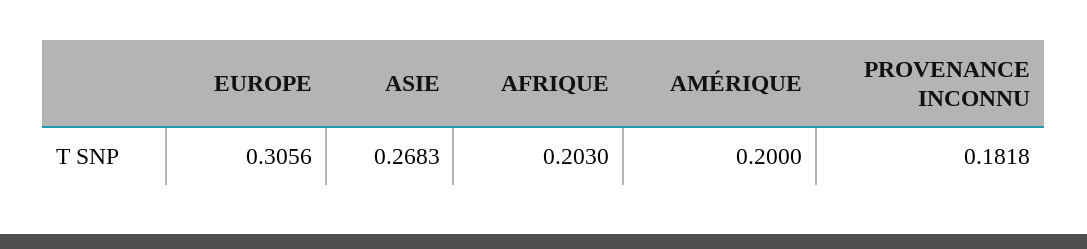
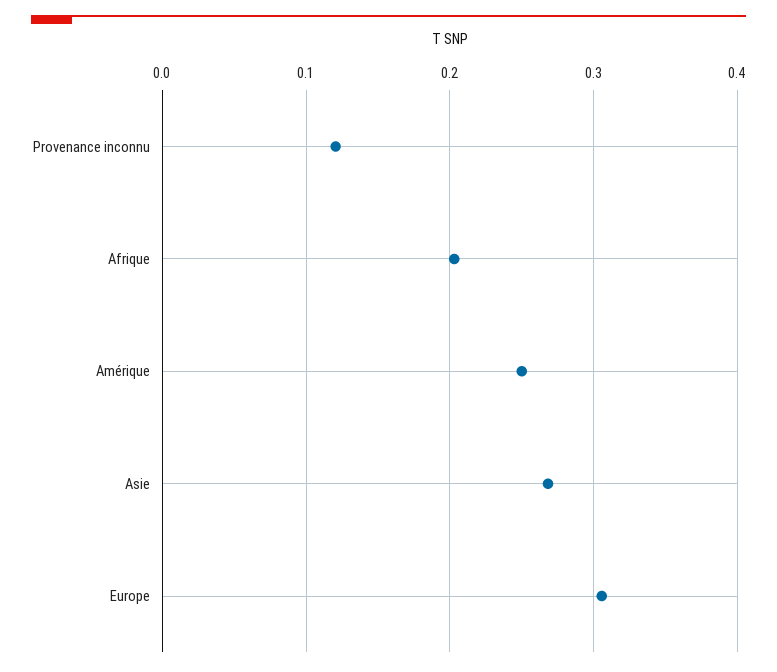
AMÉRIQUE: 0.2 -> 0.25
PROVENANCE INCONNU: 0.1818 -> 0.12

